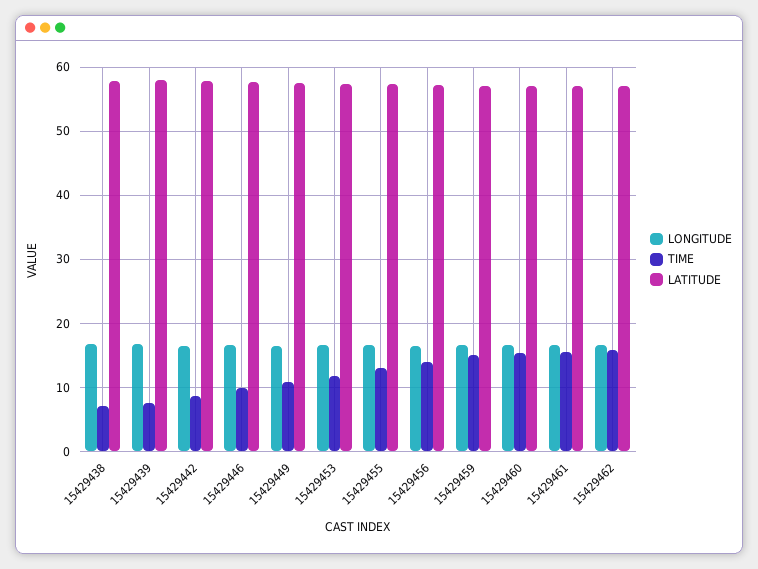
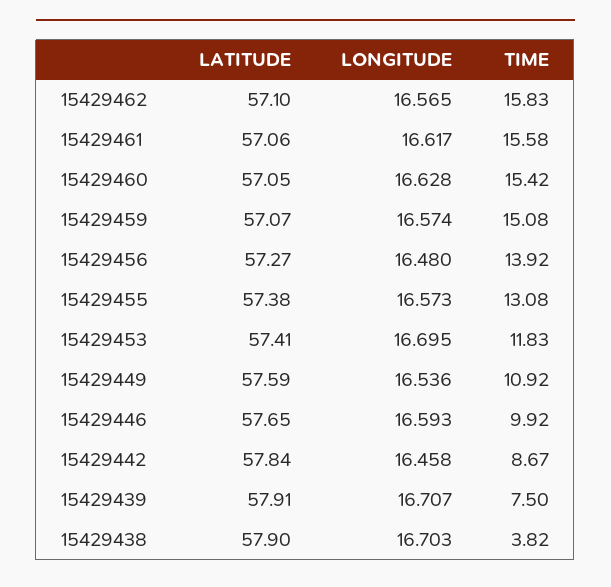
TIME, 15429438: 7 -> 3.82

